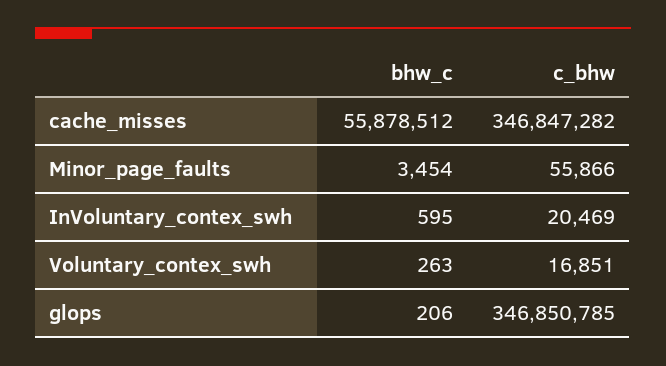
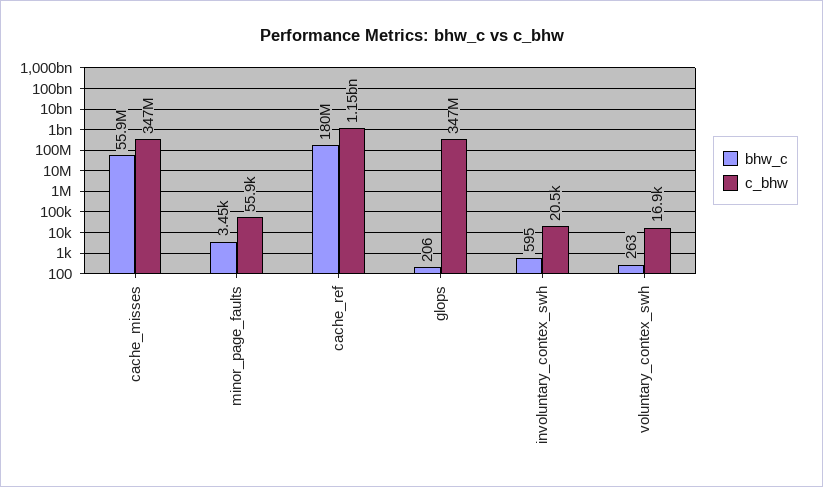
bhw_c, cache_ref: none -> 180000000
c_bhw, cache_ref: none -> 1150000000

